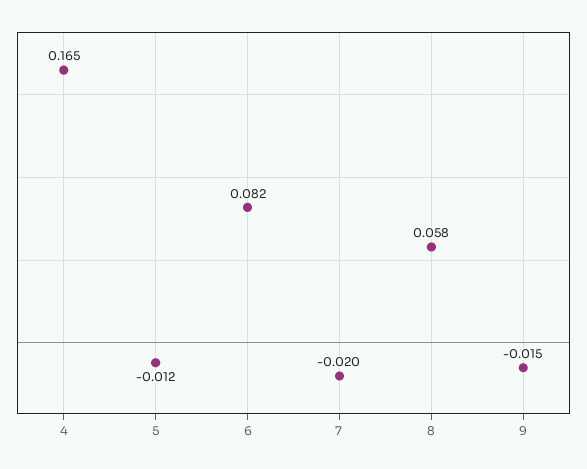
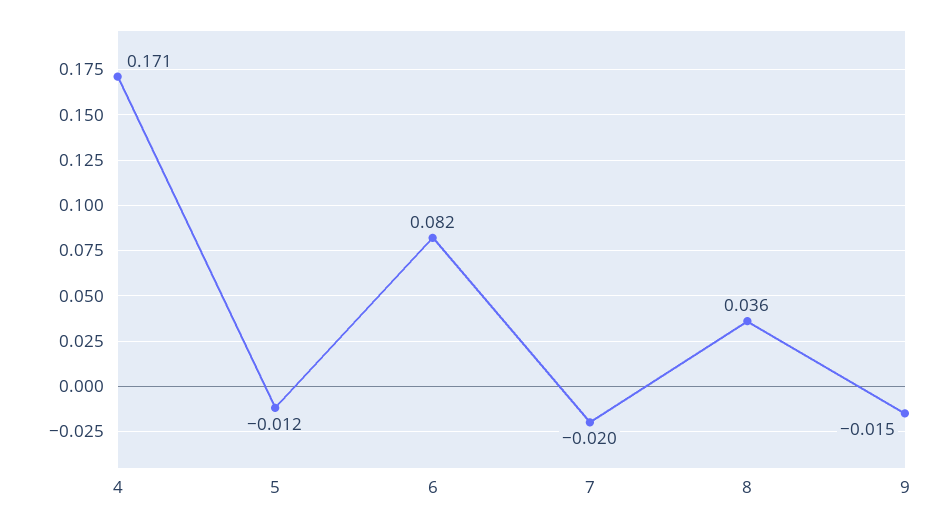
4: 0.165 -> 0.171
8: 0.058 -> 0.036

